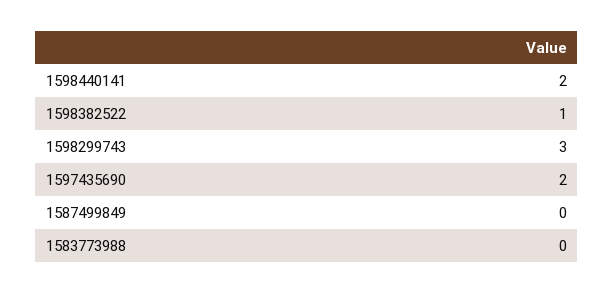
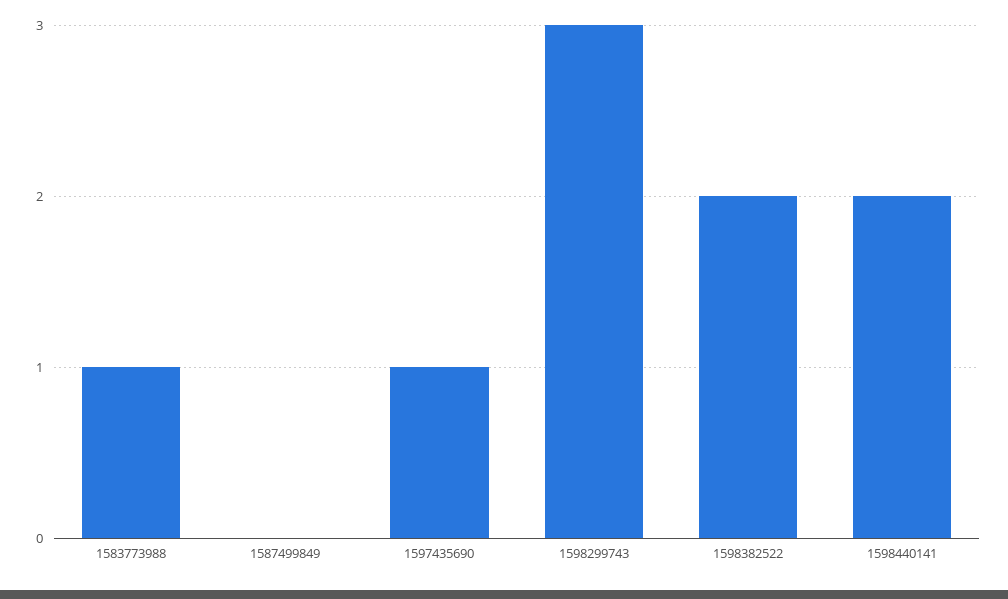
1598382522: 1 -> 2
1597435690: 2 -> 1
1583773988: 0 -> 1

